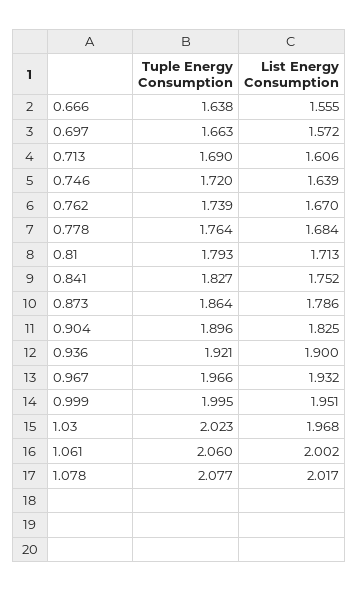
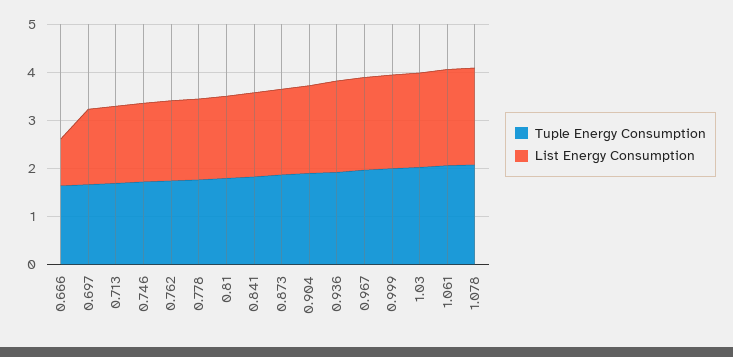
List Energy Consumption, 0.666: 1.555 -> 1

